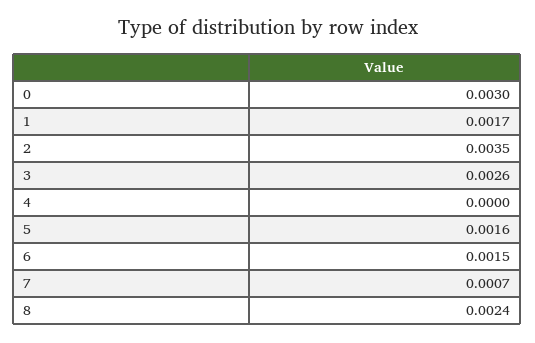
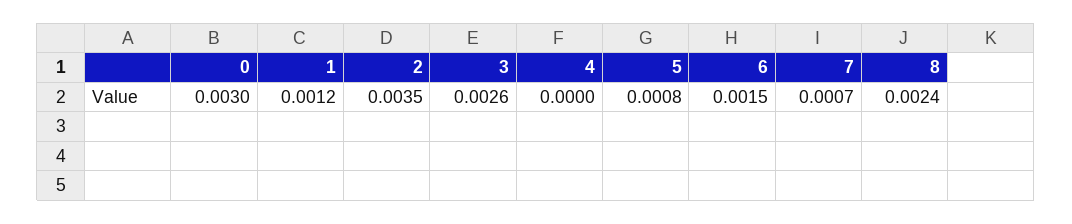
1: 0.0017 -> 0.0012
5: 0.0016 -> 0.0008

